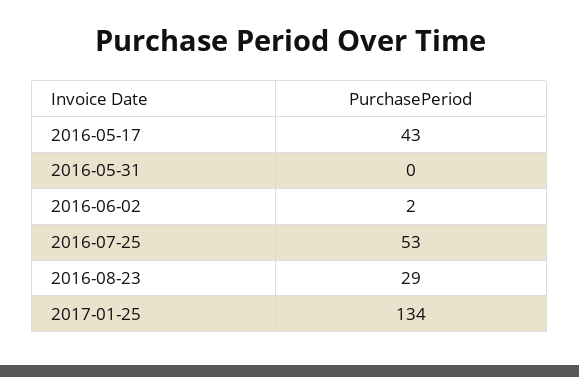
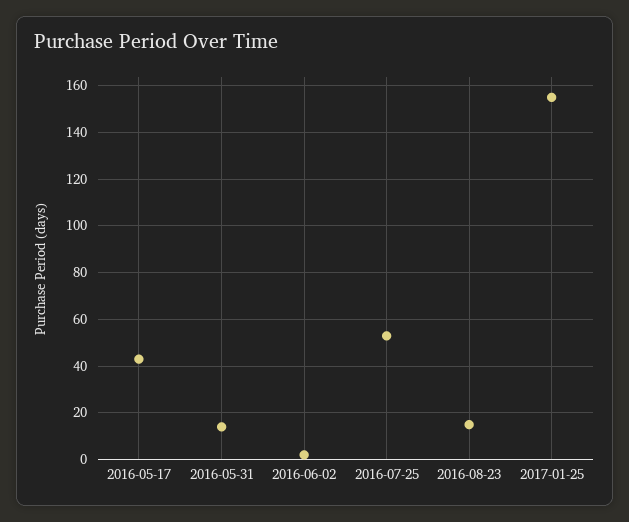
2016-05-31: 0 -> 15
2016-08-23: 29 -> 15
2017-01-25: 134 -> 155

